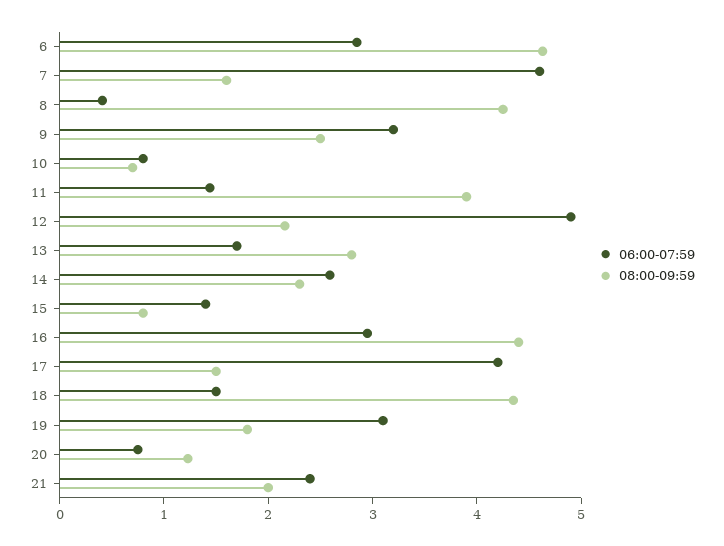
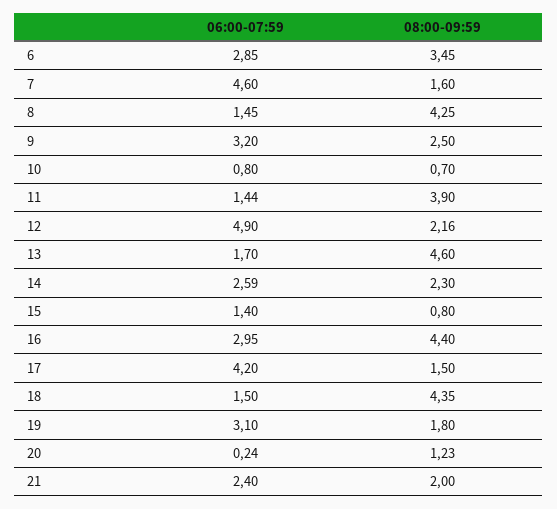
08:00-09:59, 6: 4.6 -> 3.45
06:00-07:59, 8: 0.4 -> 1.45
08:00-09:59, 13: 2.8 -> 4.6
06:00-07:59, 20: 0.8 -> 0.24

